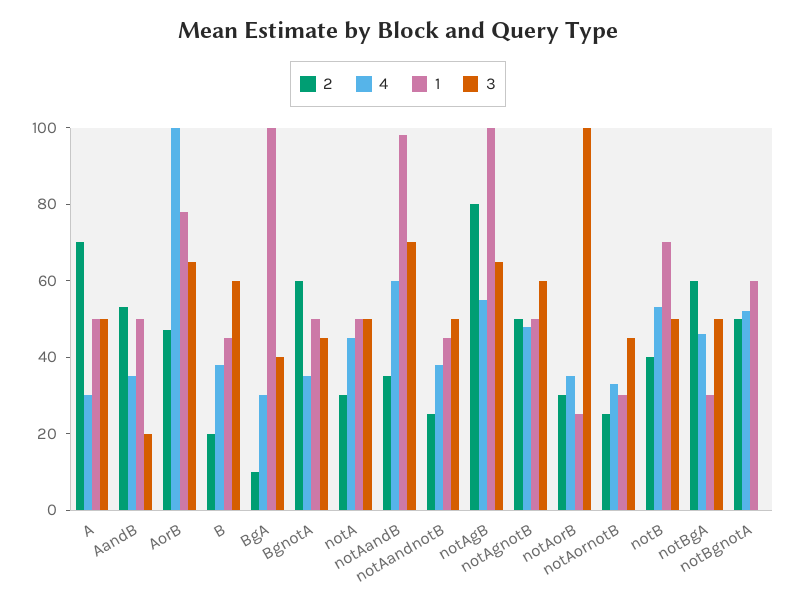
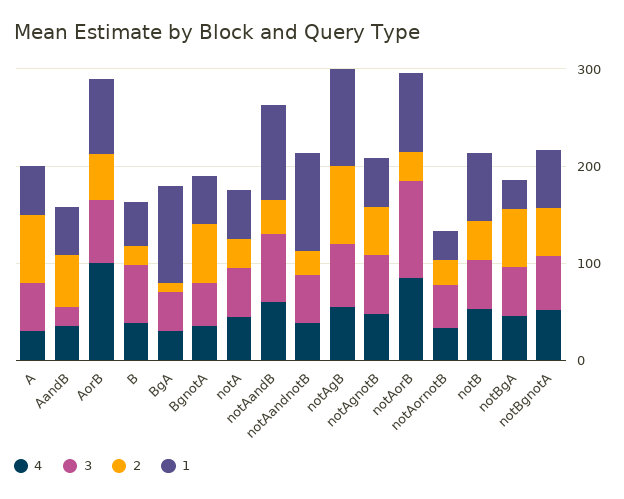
1, notAandnotB: 45 -> 100
4, notAorB: 35 -> 80
1, notAorB: 25 -> 80
3, notBgnotA: 0 -> 60

